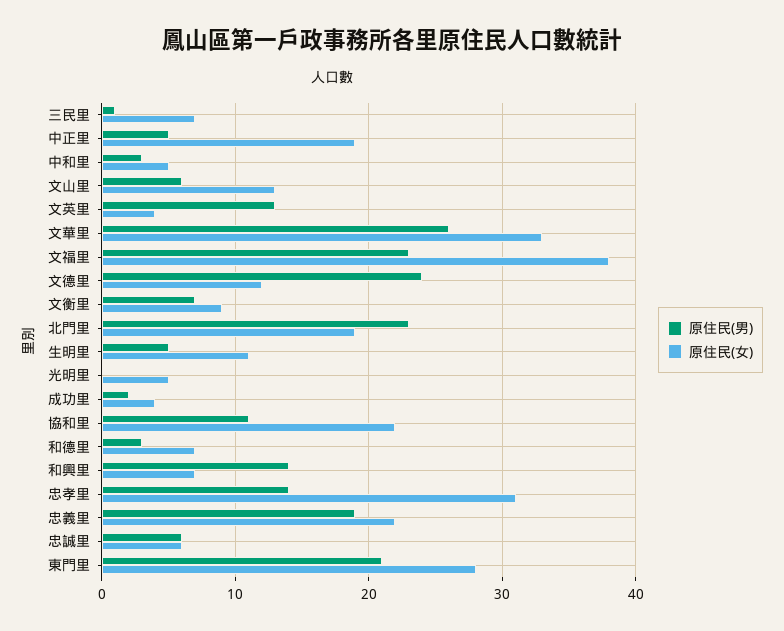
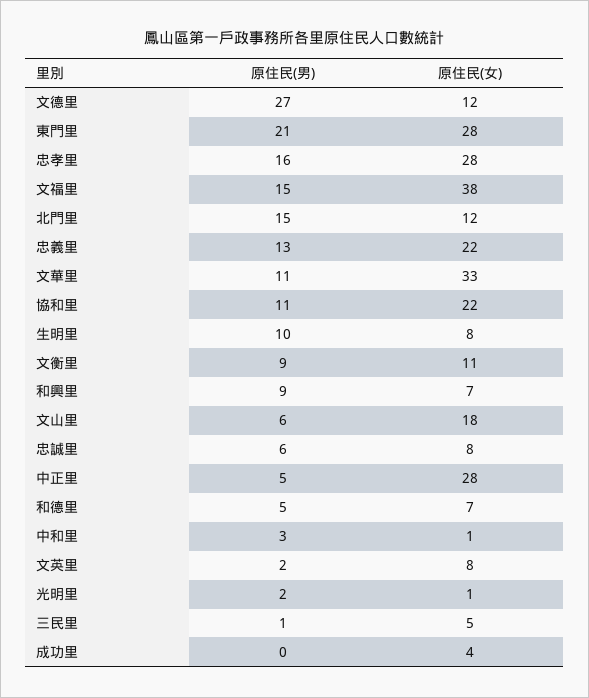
原住民(女), 三民里: 7 -> 5
原住民(女), 中正里: 19 -> 28
原住民(女), 中和里: 5 -> 1
原住民(女), 文山里: 13 -> 18
原住民(男), 文英里: 13 -> 2
原住民(女), 文英里: 4 -> 8
原住民(男), 文華里: 26 -> 11
原住民(男), 文福里: 23 -> 15
原住民(男), 文德里: 24 -> 27
原住民(男), 文衡里: 7 -> 9
原住民(女), 文衡里: 9 -> 11
原住民(男), 北門里: 23 -> 15
原住民(女), 北門里: 19 -> 12
原住民(男), 生明里: 5 -> 10
原住民(女), 生明里: 11 -> 8
原住民(男), 光明里: 0 -> 2
原住民(女), 光明里: 5 -> 1
原住民(男), 成功里: 2 -> 0
原住民(男), 和德里: 3 -> 5
原住民(男), 和興里: 14 -> 9
原住民(男), 忠孝里: 14 -> 16
原住民(女), 忠孝里: 31 -> 28
原住民(男), 忠義里: 19 -> 13
原住民(女), 忠誠里: 6 -> 8

